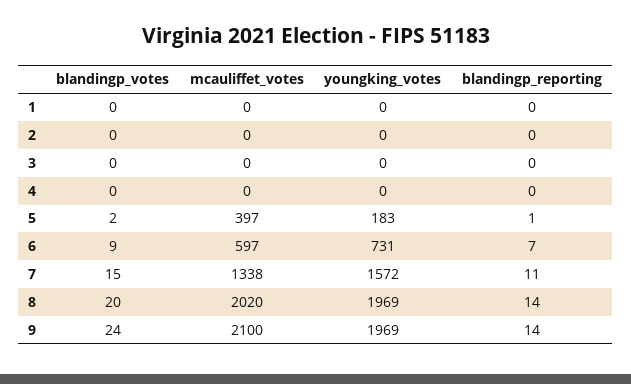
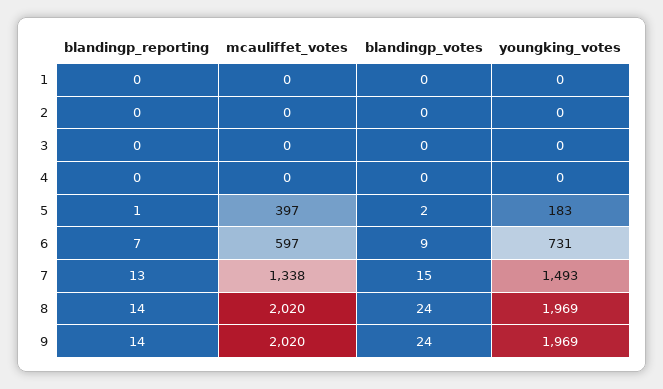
youngking_votes, 7: 1572 -> 1493
blandingp_reporting, 7: 11 -> 13
blandingp_votes, 8: 20 -> 24
mcauliffet_votes, 9: 2100 -> 2020

